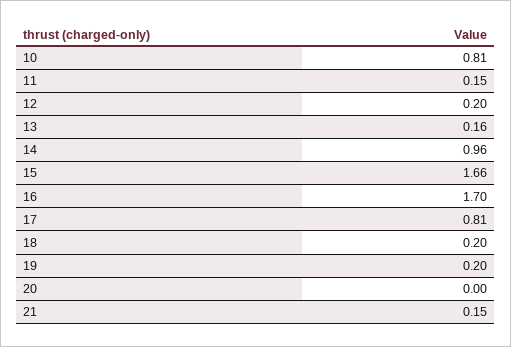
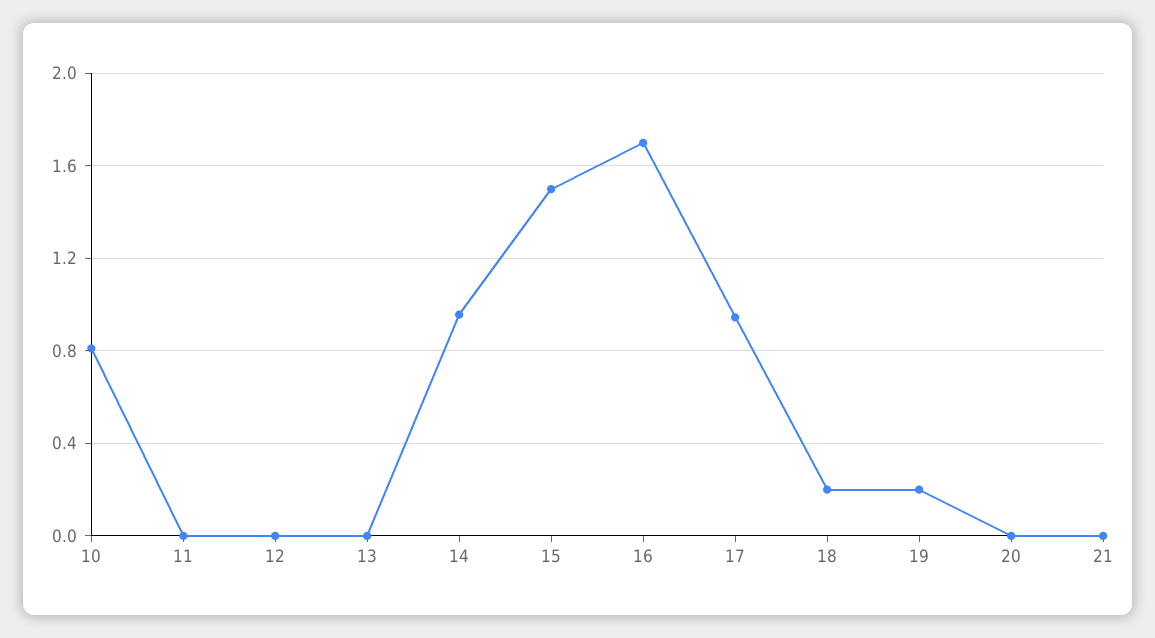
11: 0.15 -> 0
12: 0.2 -> 0
13: 0.16 -> 0
15: 1.66 -> 1.5
17: 0.81 -> 0.95
21: 0.15 -> 0

